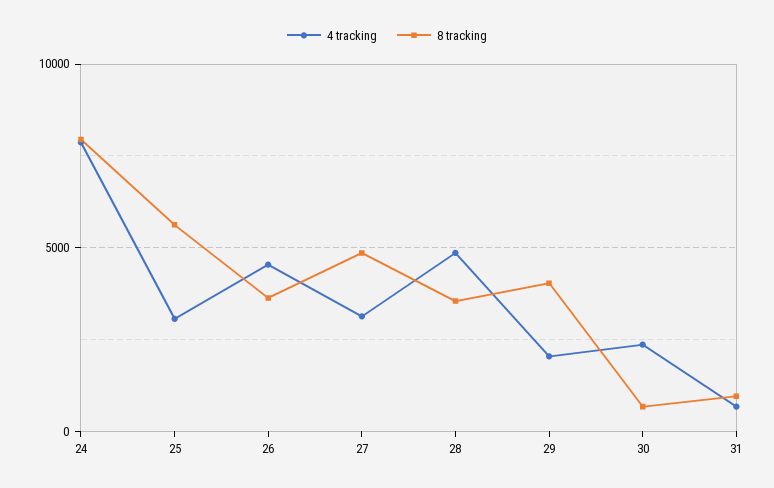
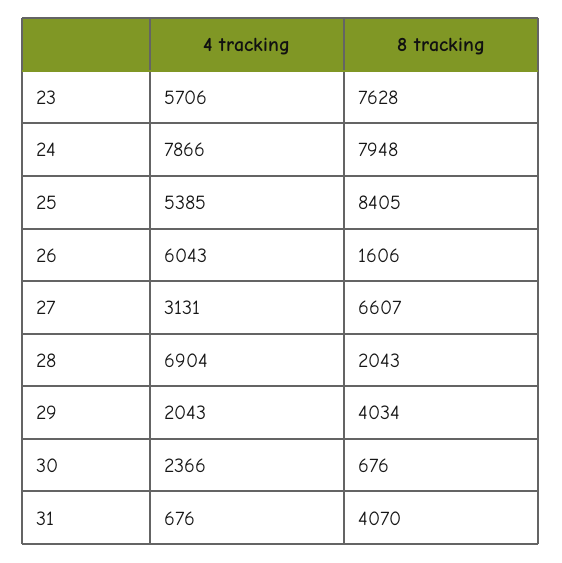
4 tracking, 25: 3000 -> 5385
8 tracking, 25: 5500 -> 8405
4 tracking, 26: 4500 -> 6043
8 tracking, 26: 3500 -> 1606
8 tracking, 27: 5000 -> 6607
4 tracking, 28: 5000 -> 6904
8 tracking, 28: 3500 -> 2043
8 tracking, 31: 1000 -> 4070
4 tracking, 23: none -> 5706
8 tracking, 23: none -> 7628

